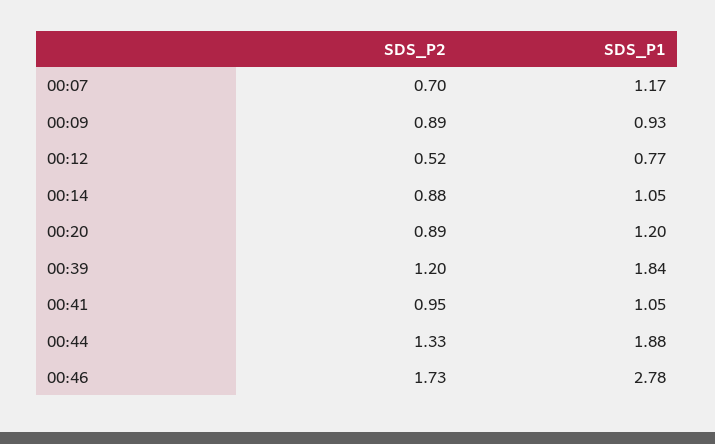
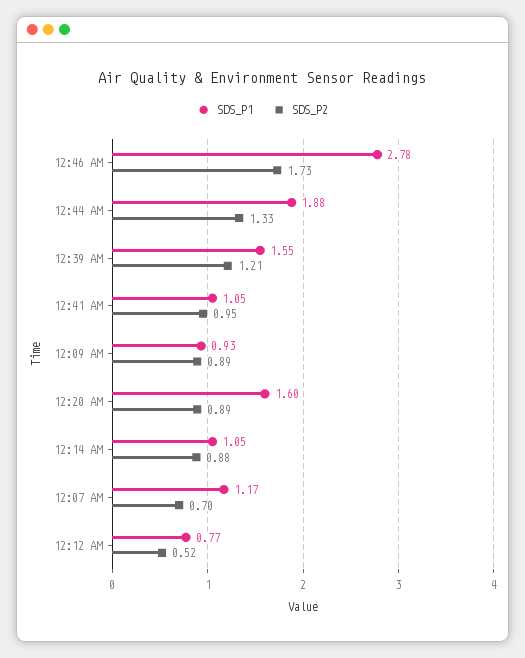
SDS_P1, 00:20: 1.2 -> 1.6
SDS_P2, 00:39: 1.2 -> 1.21
SDS_P1, 00:39: 1.84 -> 1.55

